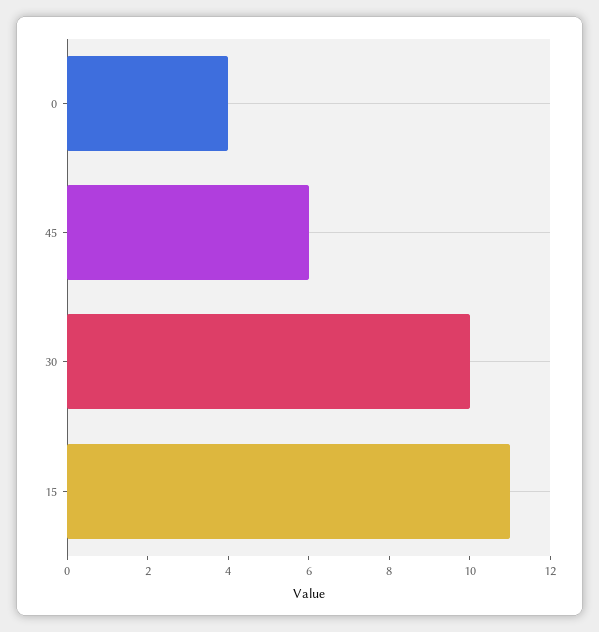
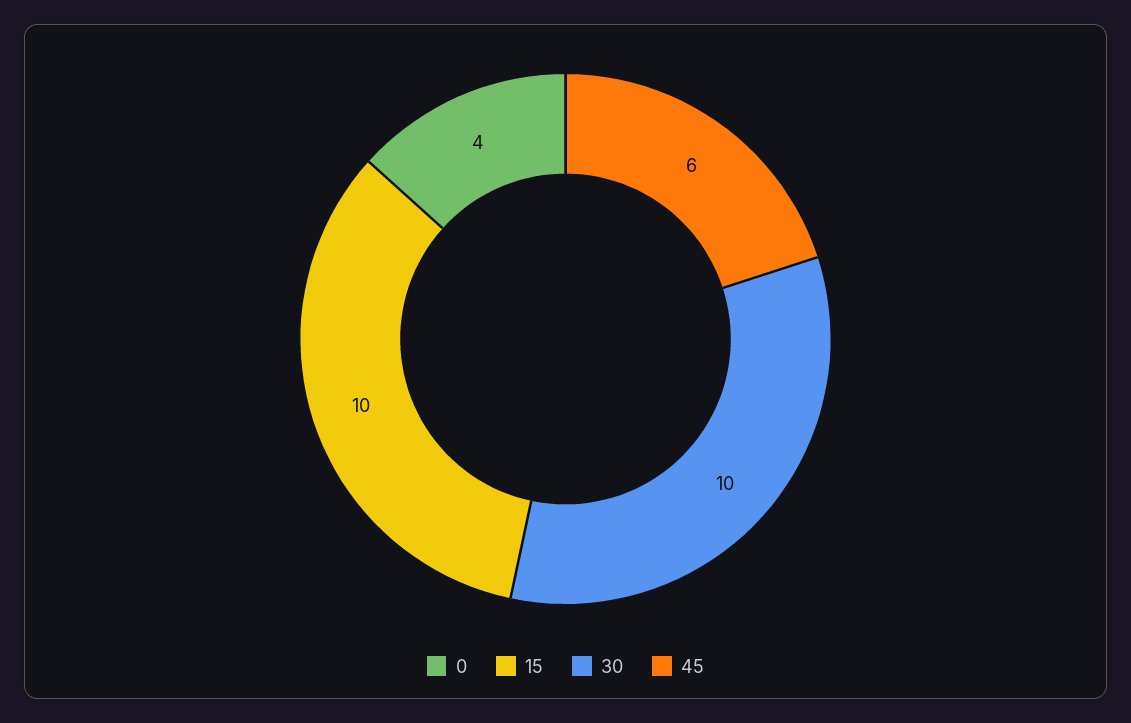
15: 11 -> 10

